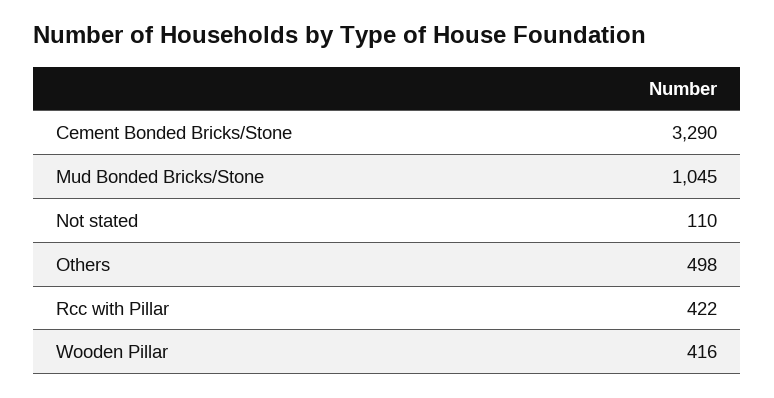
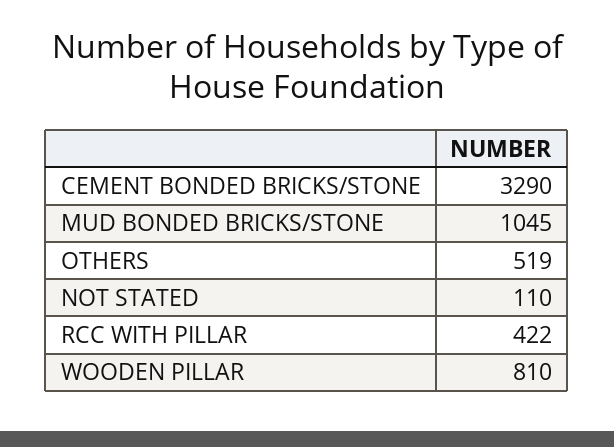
Others: 498 -> 519
Wooden Pillar: 416 -> 810

